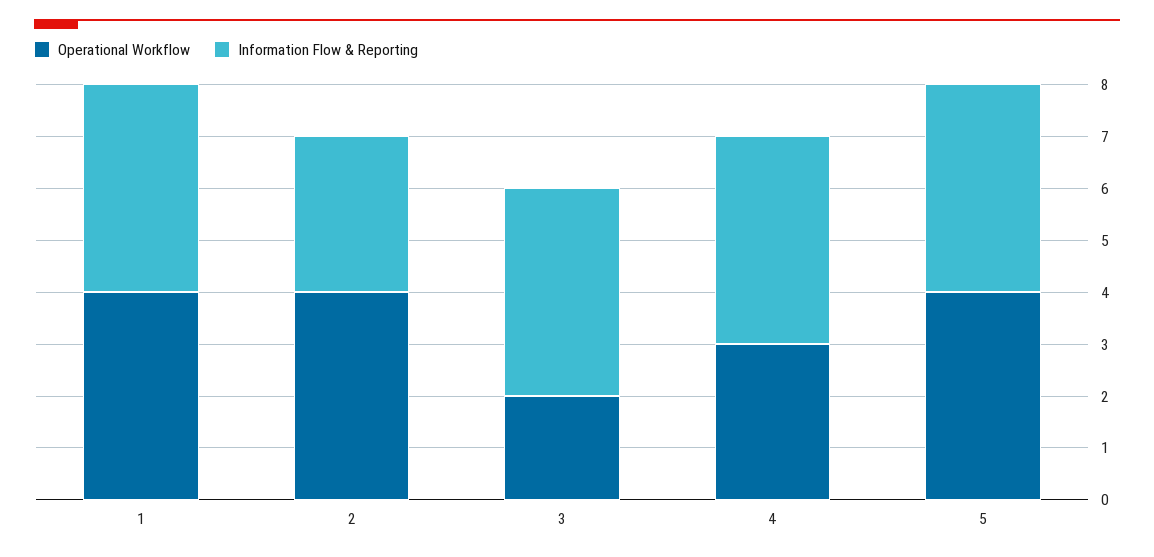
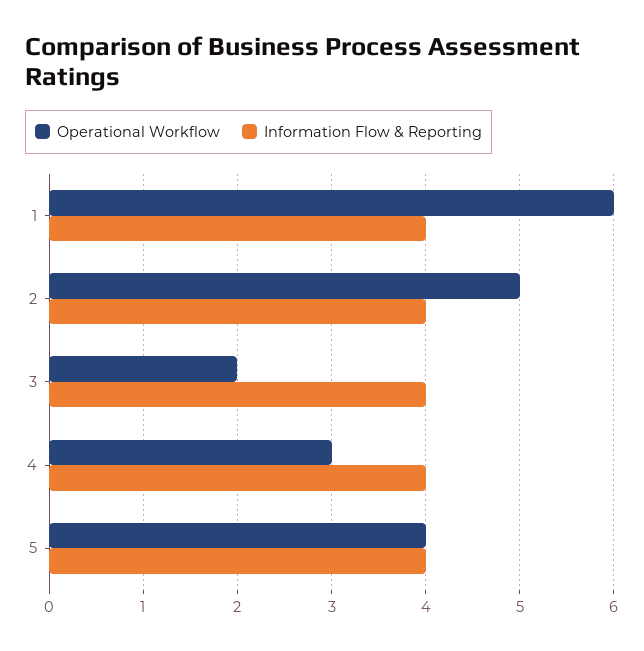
Operational Workflow, 1: 4 -> 6
Operational Workflow, 2: 4 -> 5
Information Flow & Reporting, 2: 3 -> 4

